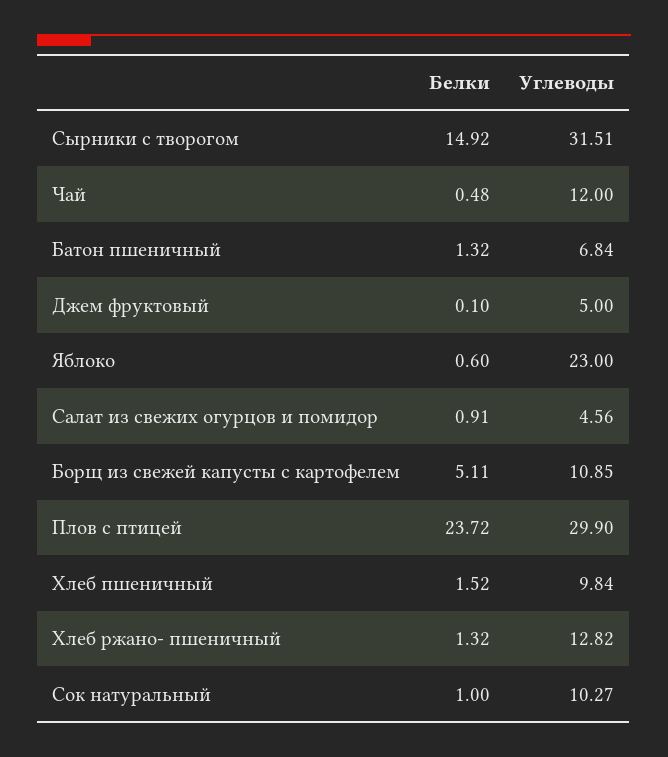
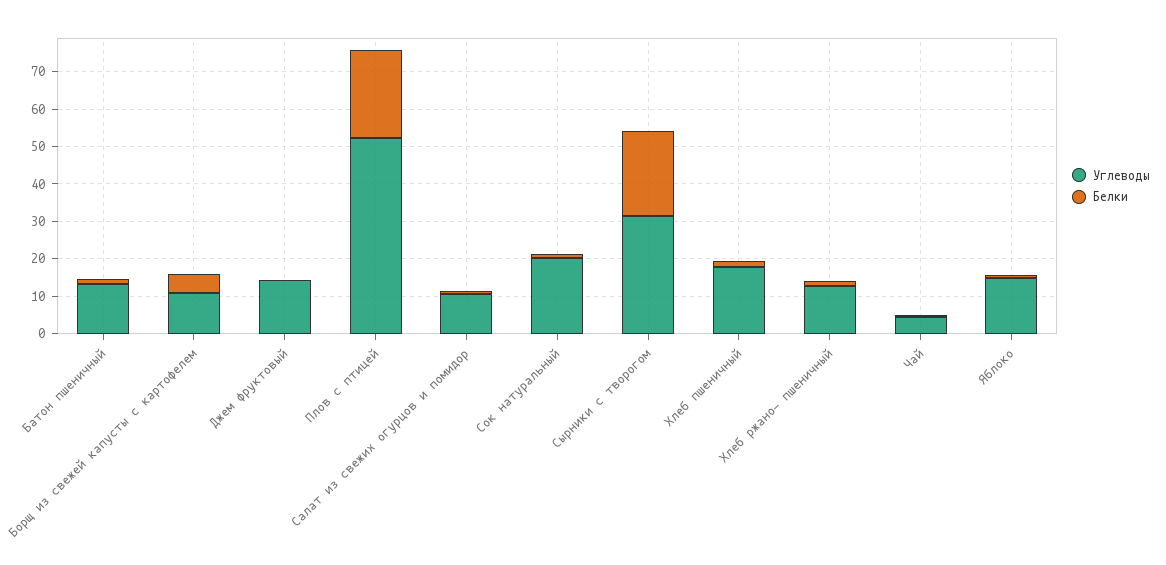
Белки, Сырники с творогом: 14.92 -> 22.5
Углеводы, Чай: 12 -> 5
Углеводы, Батон пшеничный: 6.84 -> 12.5
Углеводы, Джем фруктовый: 5 -> 15
Углеводы, Яблоко: 23 -> 15
Углеводы, Салат из свежих огурцов и помидор: 4.56 -> 10
Углеводы, Плов с птицей: 29.9 -> 52.5
Углеводы, Хлеб пшеничный: 9.84 -> 17.5
Углеводы, Сок натуральный: 10.27 -> 20

